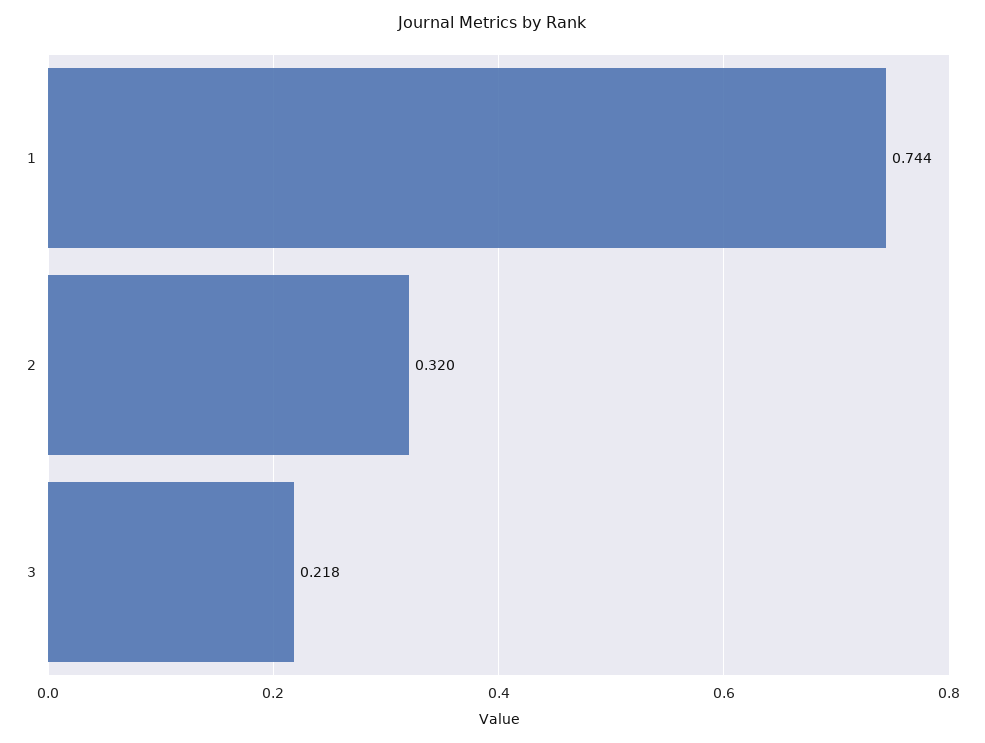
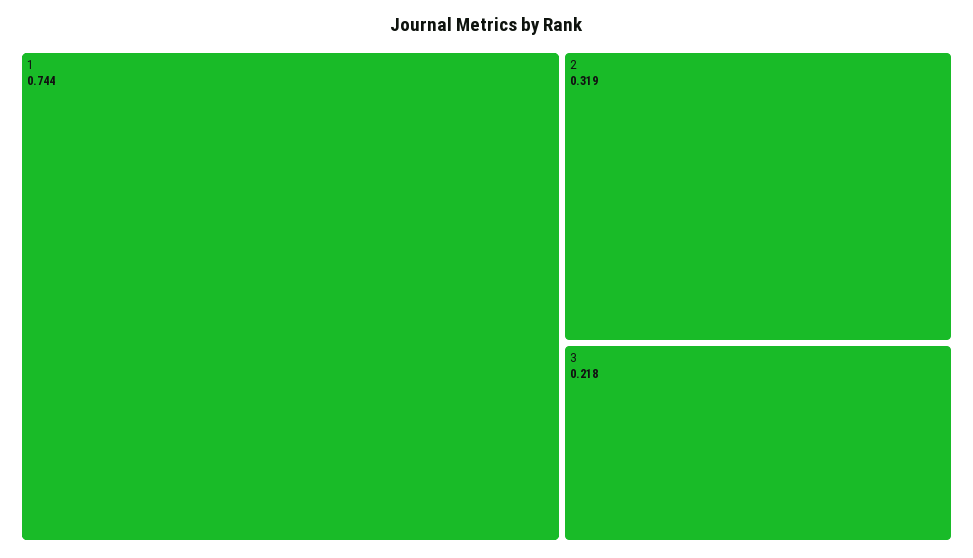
2: 0.32 -> 0.319

